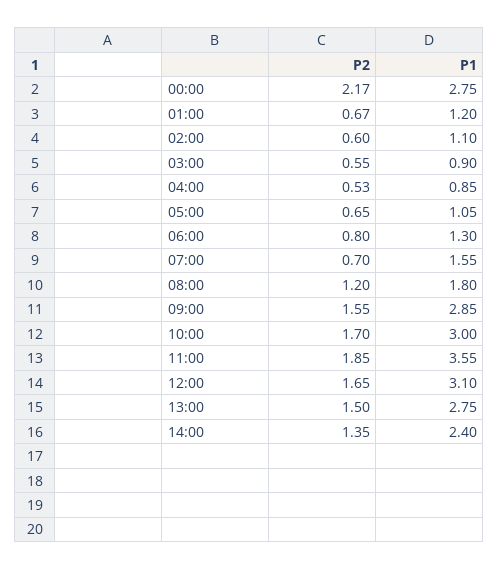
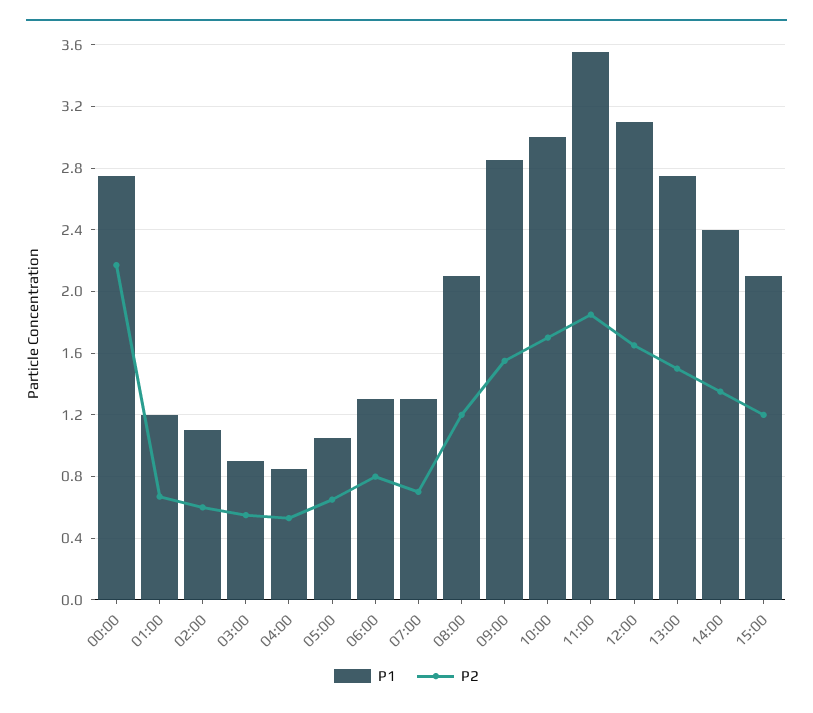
P1, 07:00: 1.55 -> 1.3
P1, 08:00: 1.8 -> 2.1
P1, 15:00: none -> 2.1
P2, 15:00: none -> 1.2

